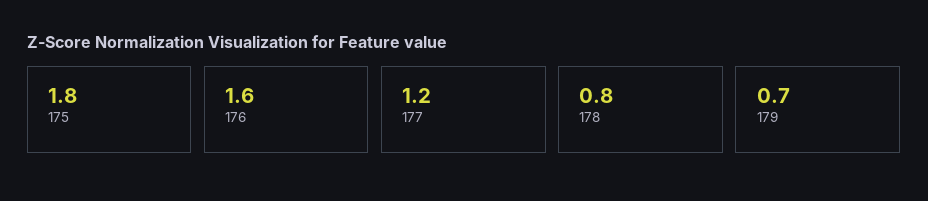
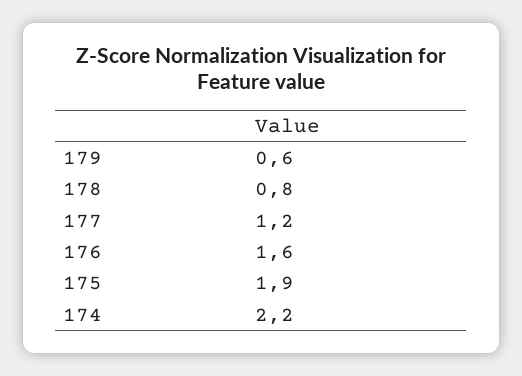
175: 1.8 -> 1.9
179: 0.7 -> 0.6
174: none -> 2.2

